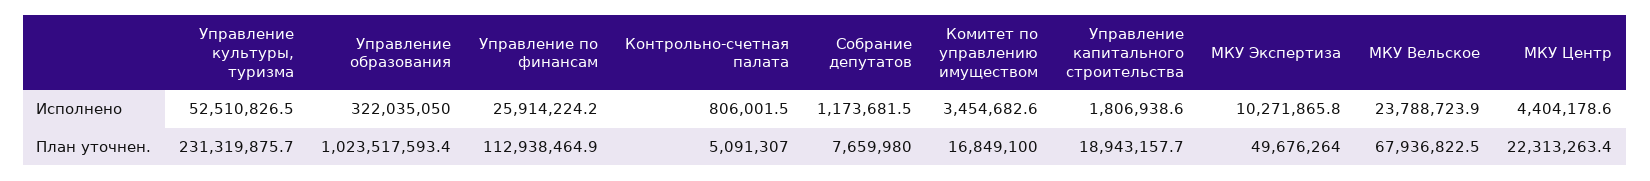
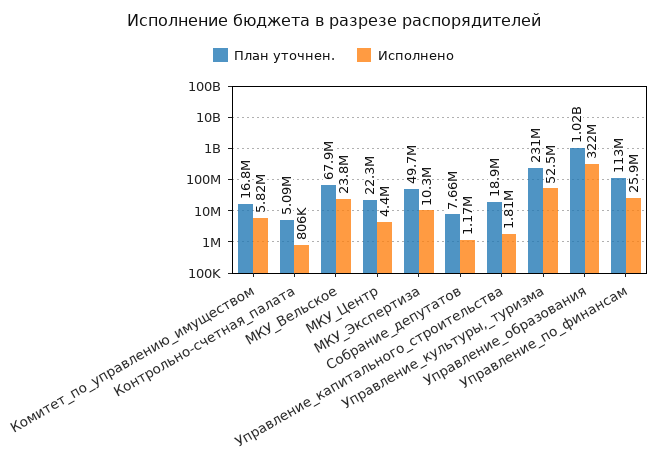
Исполнено, Комитет по управлению имуществом: 3454682.6 -> 5820000

